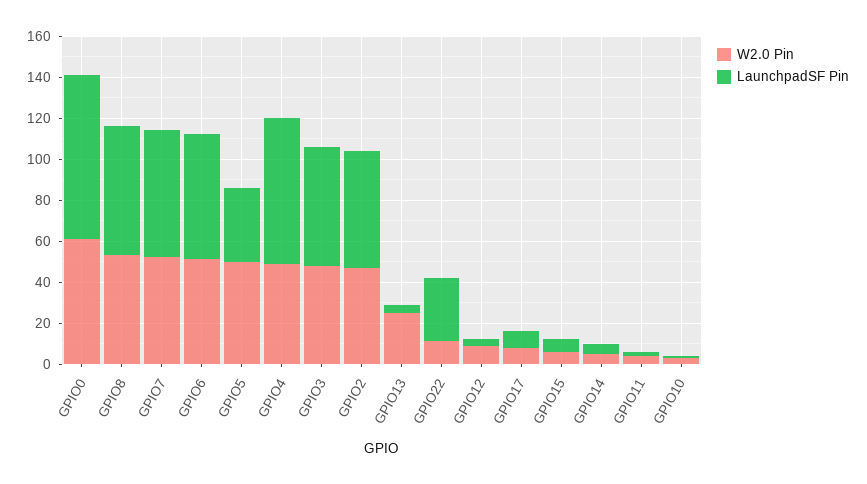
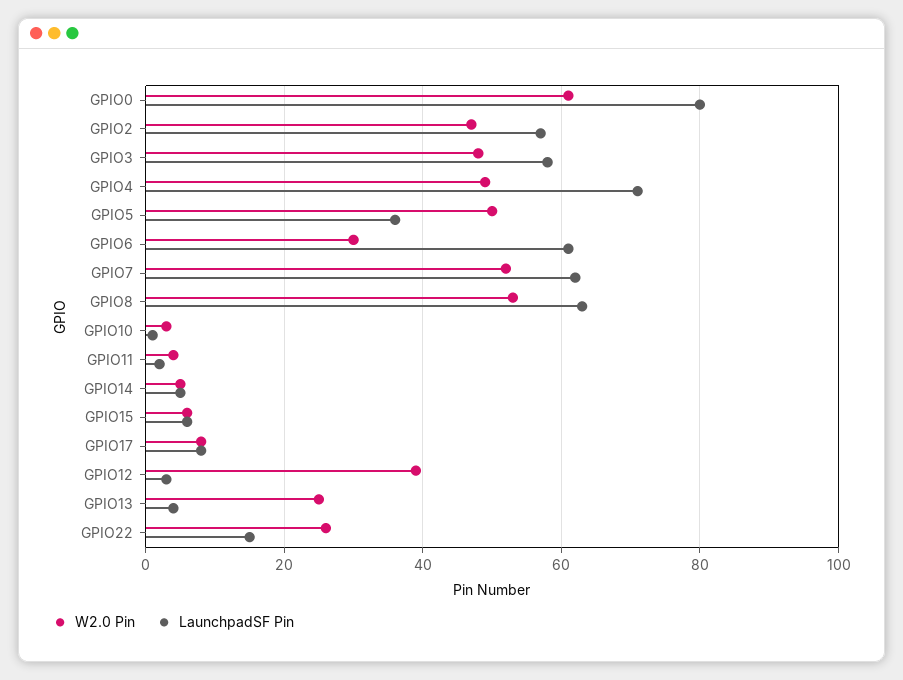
W2.0 Pin, GPIO6: 50 -> 30
W2.0 Pin, GPIO22: 10 -> 25
LaunchpadSF Pin, GPIO22: 30 -> 15
W2.0 Pin, GPIO12: 10 -> 40

